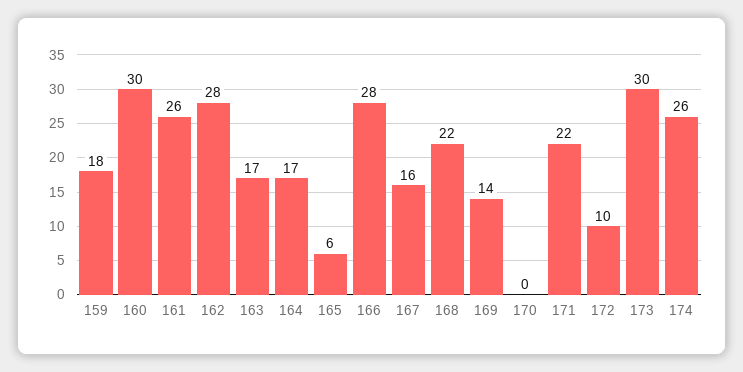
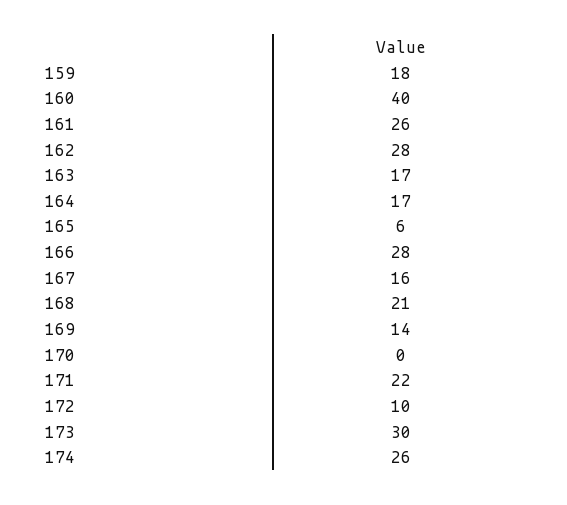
160: 30 -> 40
168: 22 -> 21

